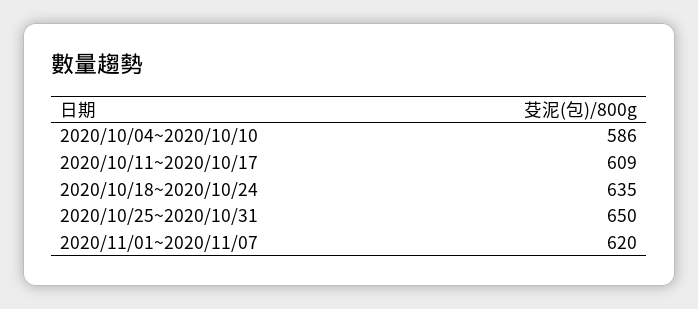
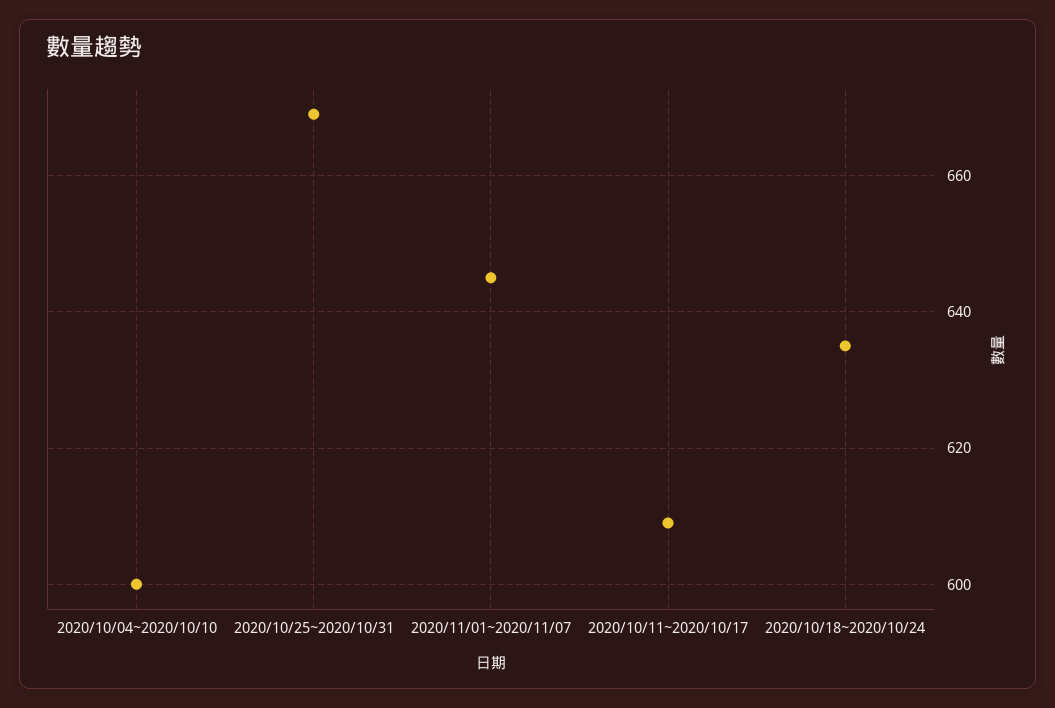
2020/10/04~2020/10/10: 586 -> 600
2020/10/25~2020/10/31: 650 -> 670
2020/11/01~2020/11/07: 620 -> 645

